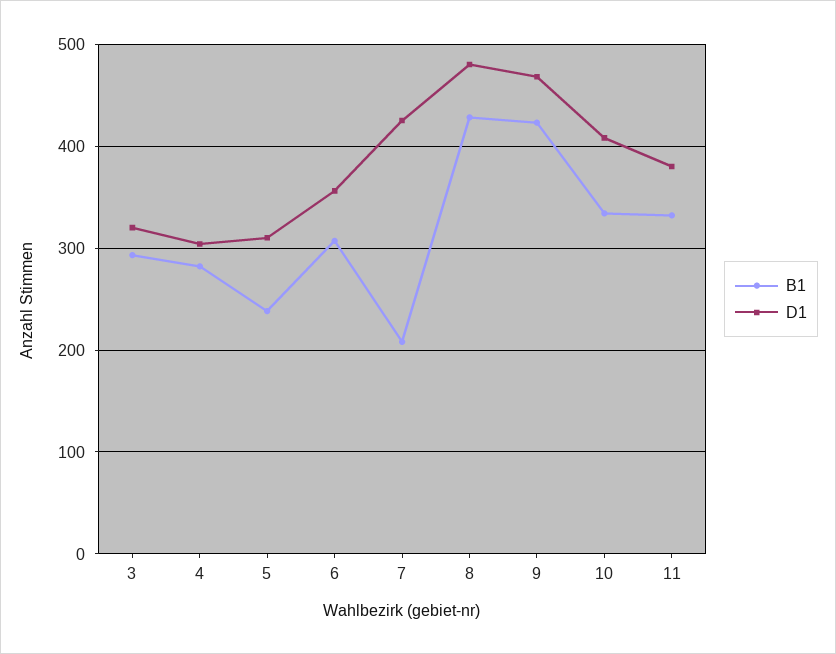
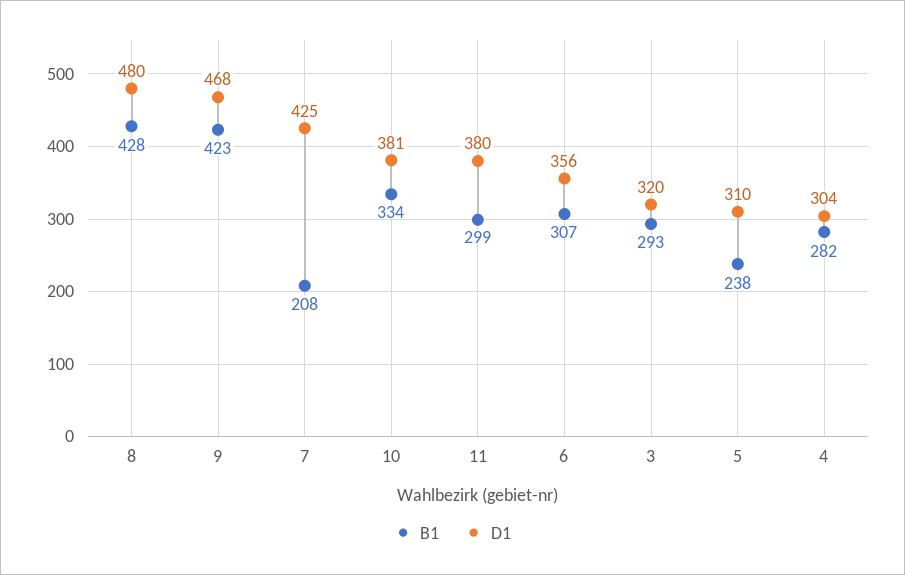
D1, 10: 410 -> 381
B1, 11: 330 -> 299

